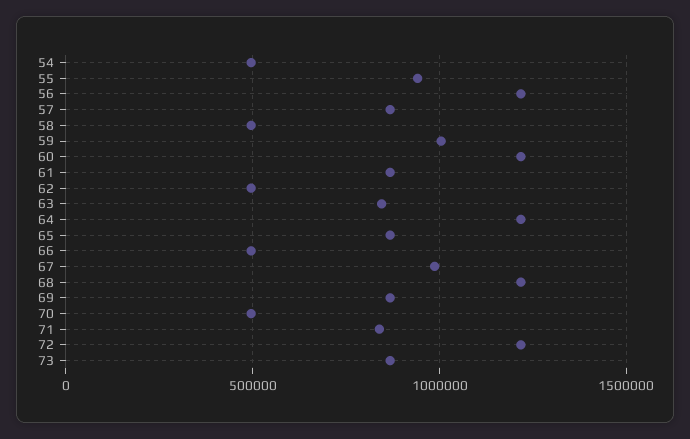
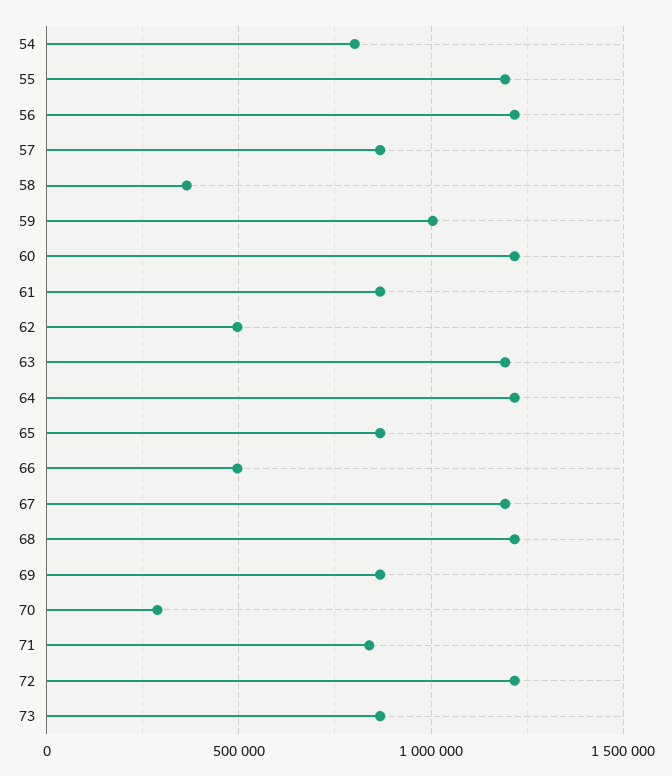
54: 500000 -> 800000
55: 950000 -> 1200000
58: 500000 -> 350000
63: 850000 -> 1200000
67: 1000000 -> 1200000
70: 500000 -> 300000

